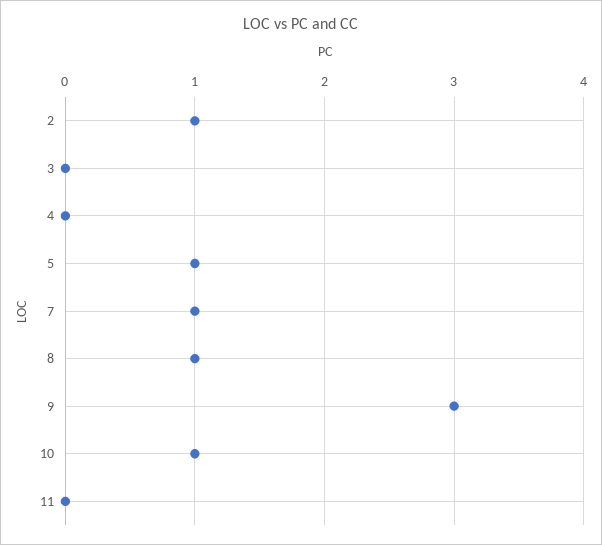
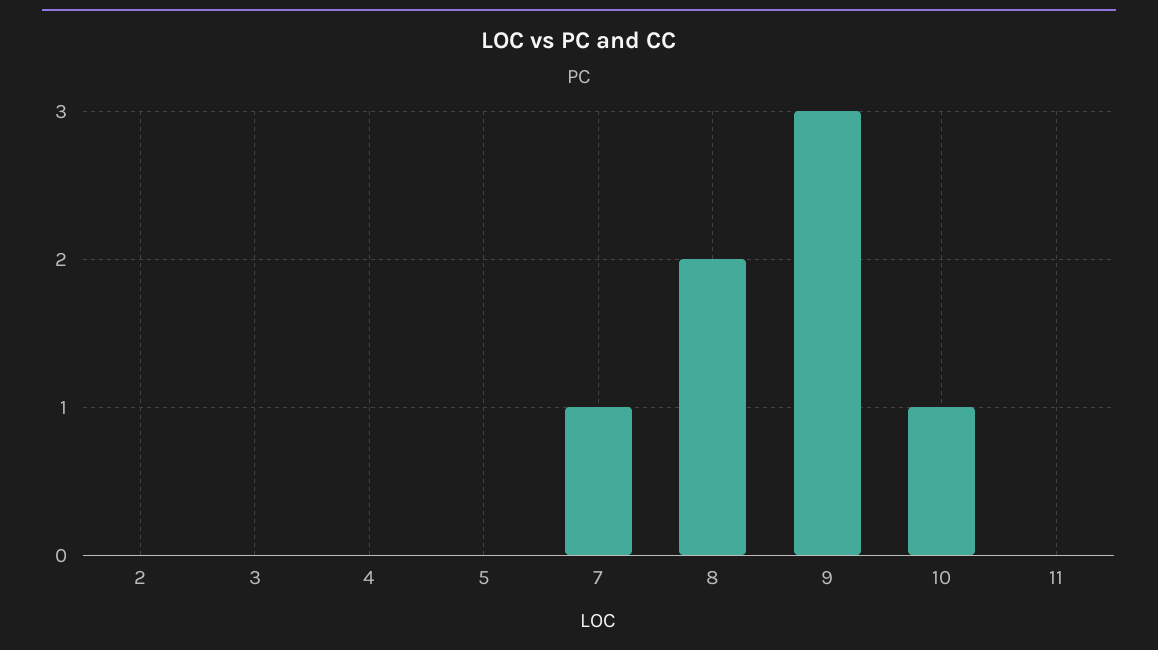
2: 1 -> 0
5: 1 -> 0
8: 1 -> 2

